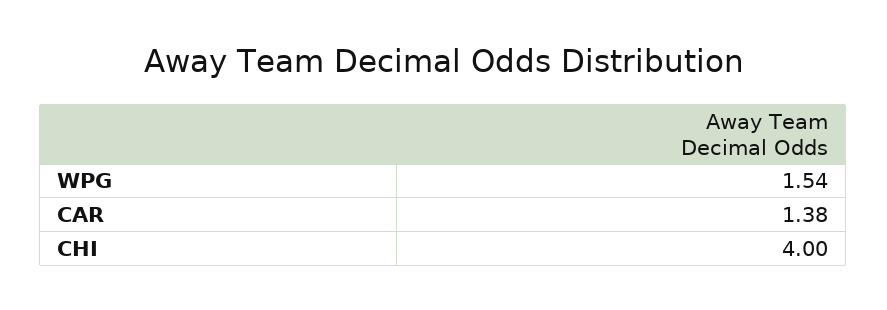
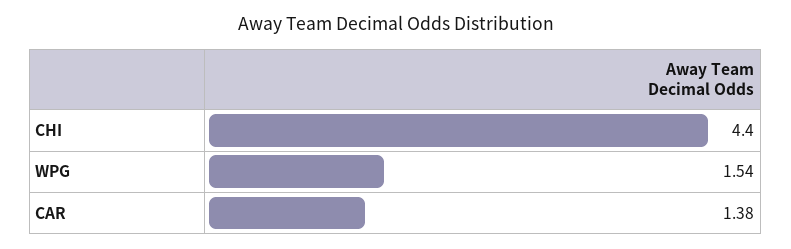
CHI: 4 -> 4.4

